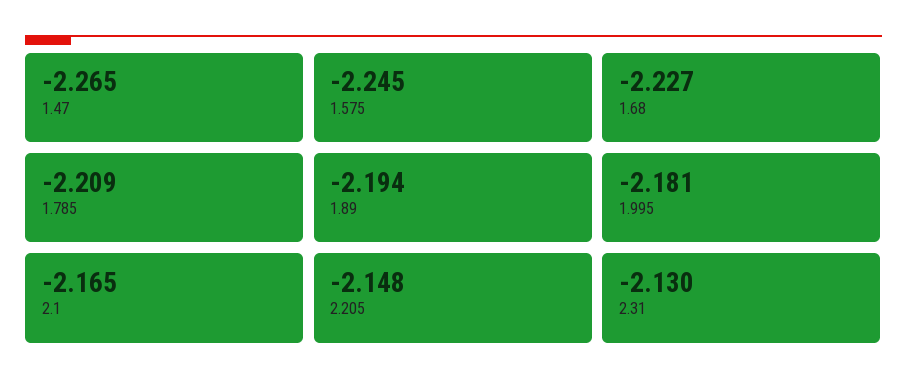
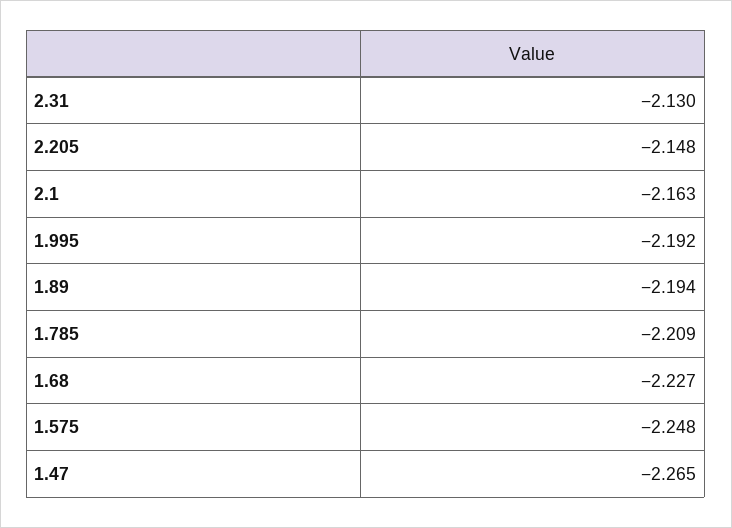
1.575: -2.245 -> -2.248
1.995: -2.181 -> -2.192
2.1: -2.165 -> -2.163

